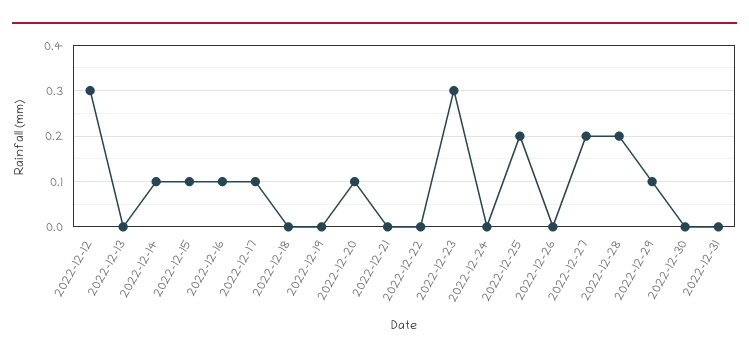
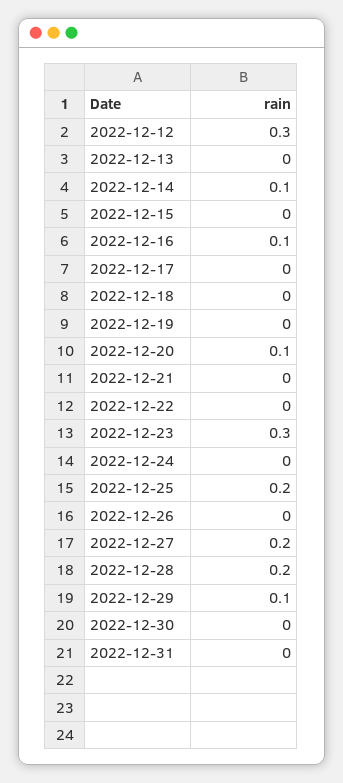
2022-12-15: 0.1 -> 0
2022-12-17: 0.1 -> 0

